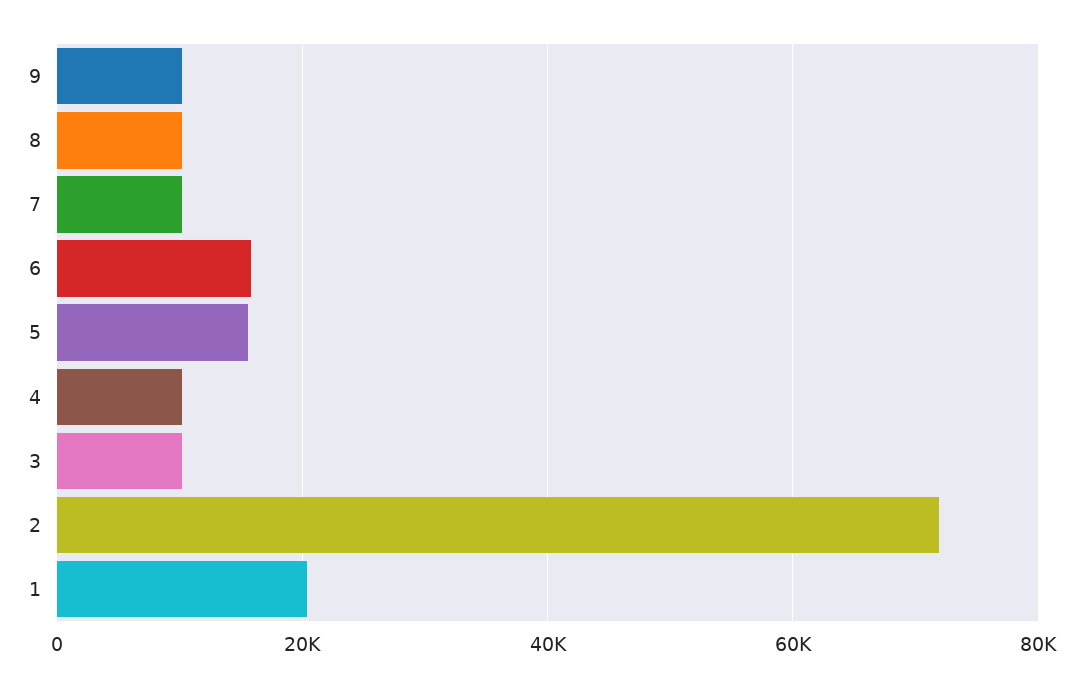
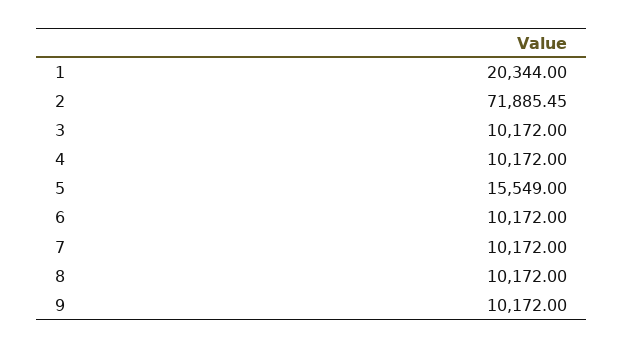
6: 16000 -> 10172

